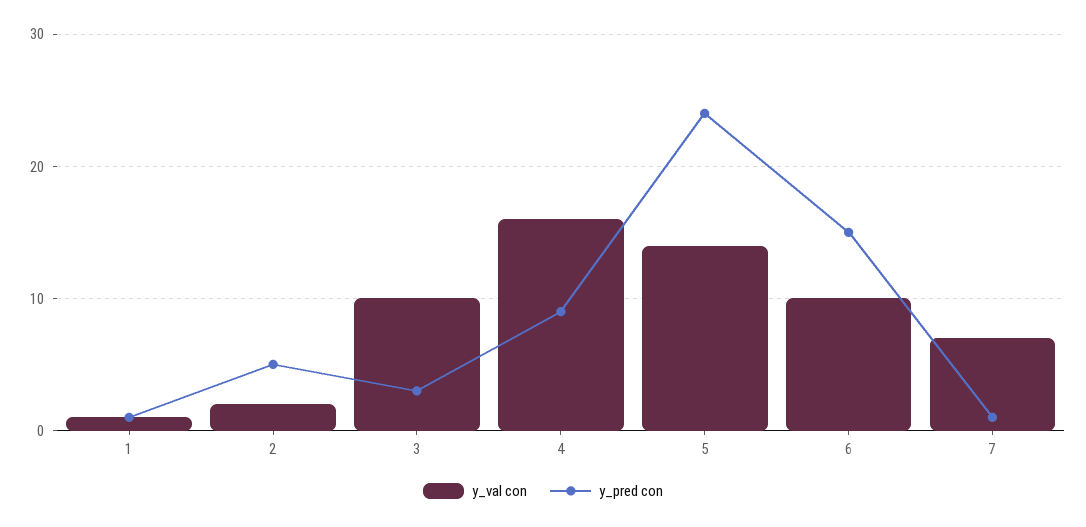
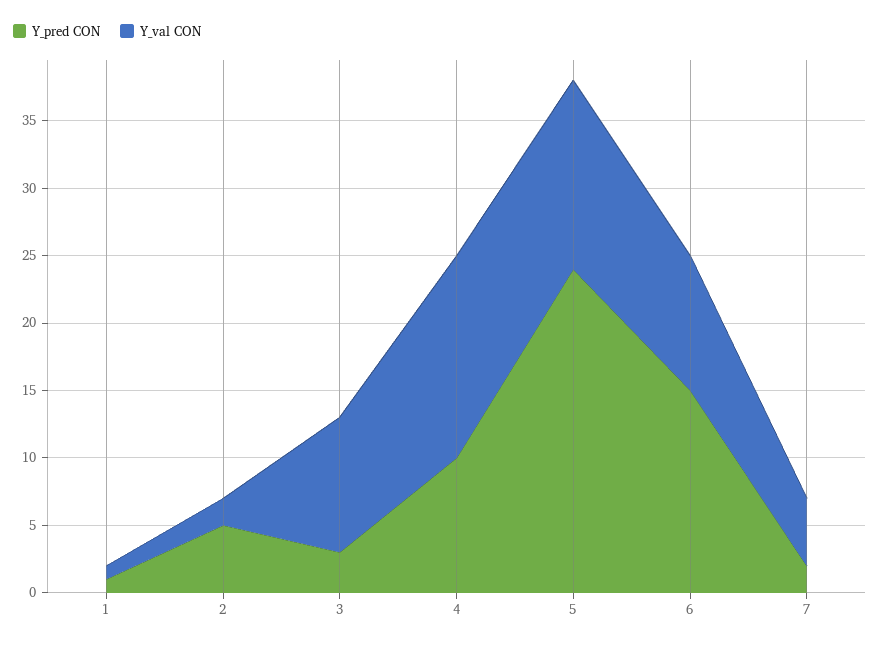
y_val con, 4: 16 -> 15
y_pred con, 4: 9 -> 10
y_val con, 7: 7 -> 5
y_pred con, 7: 1 -> 2

